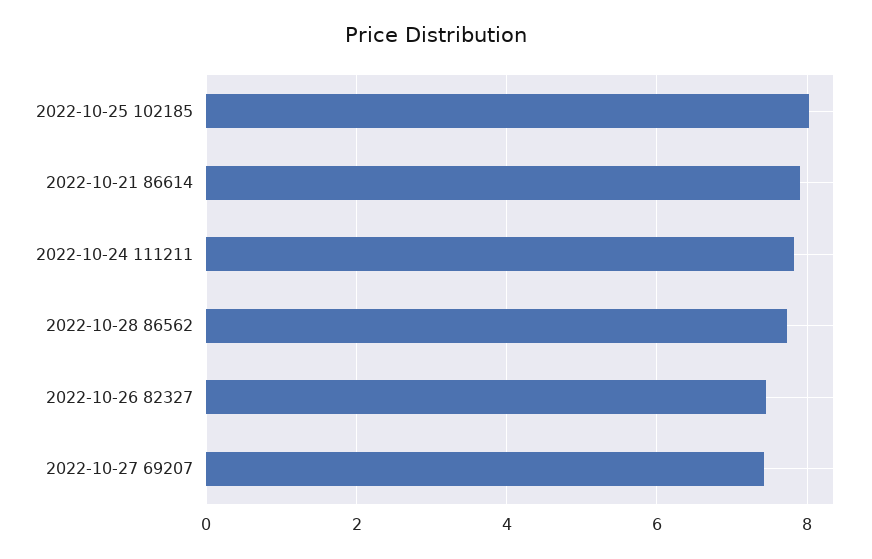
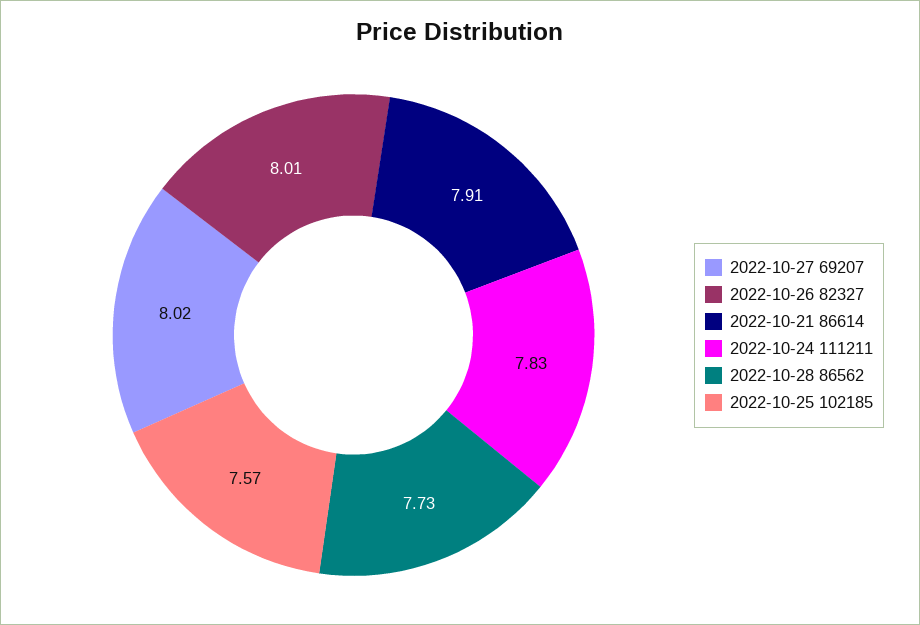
2022-10-25 102185: 8 -> 7.57
2022-10-26 82327: 7.4 -> 8.01
2022-10-27 69207: 7.4 -> 8.02

